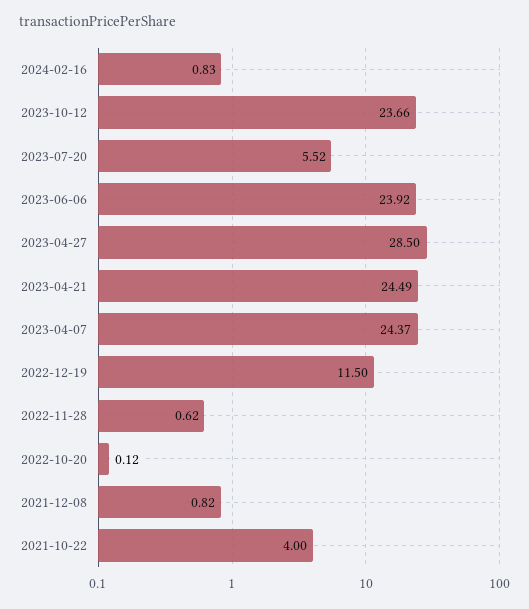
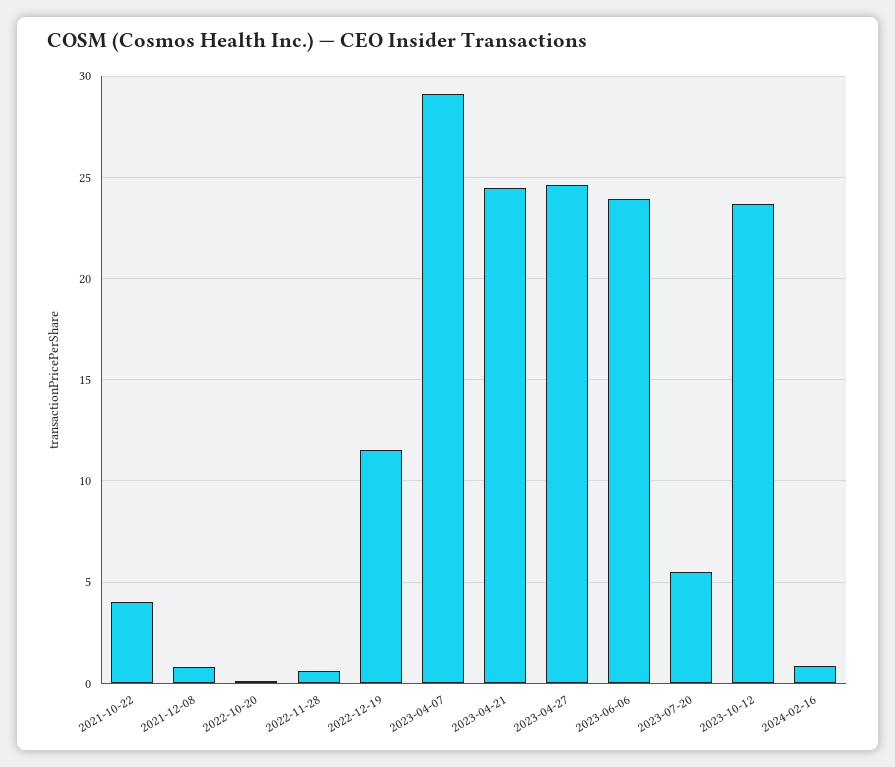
2023-04-27: 28.5 -> 24.5
2023-04-07: 24.37 -> 29

